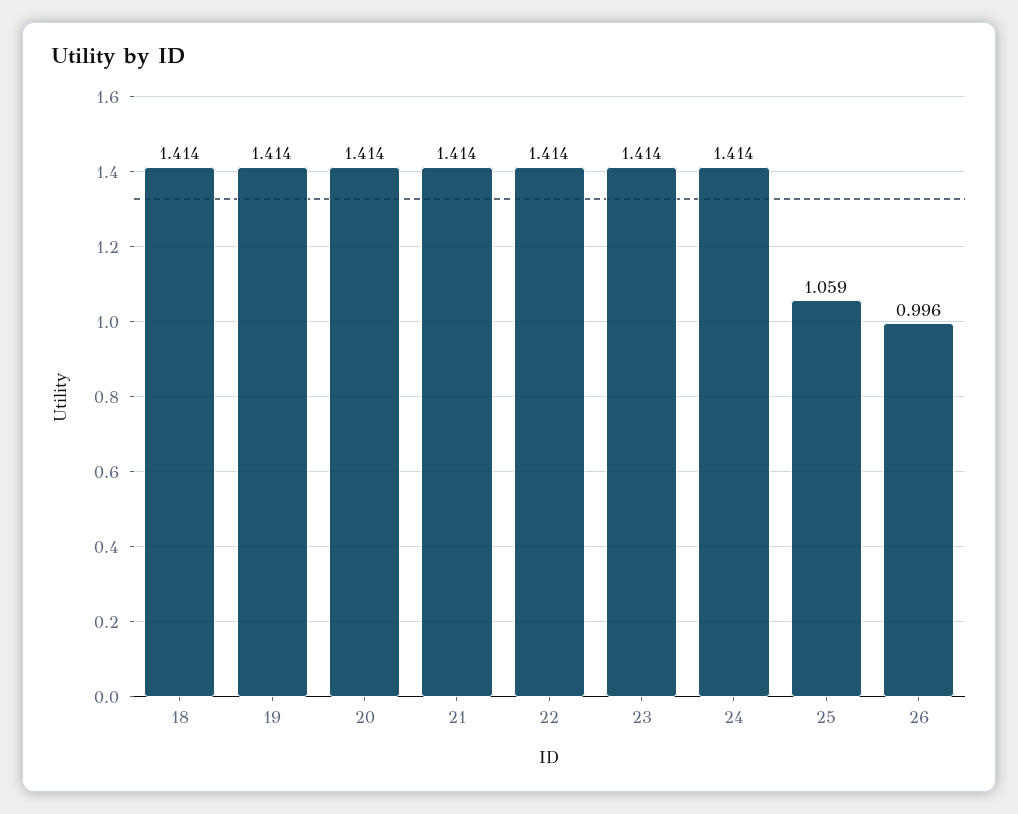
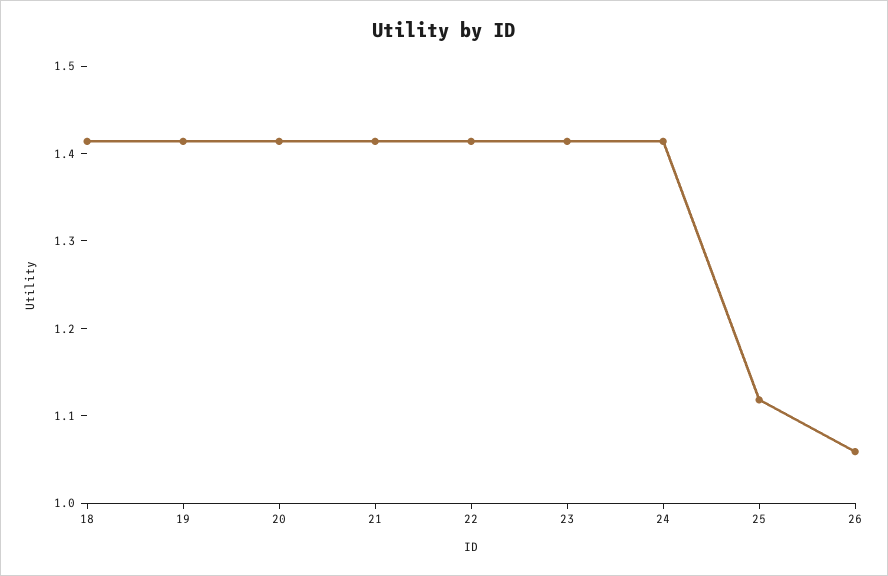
25: 1.059 -> 1.12
26: 0.996 -> 1.06

